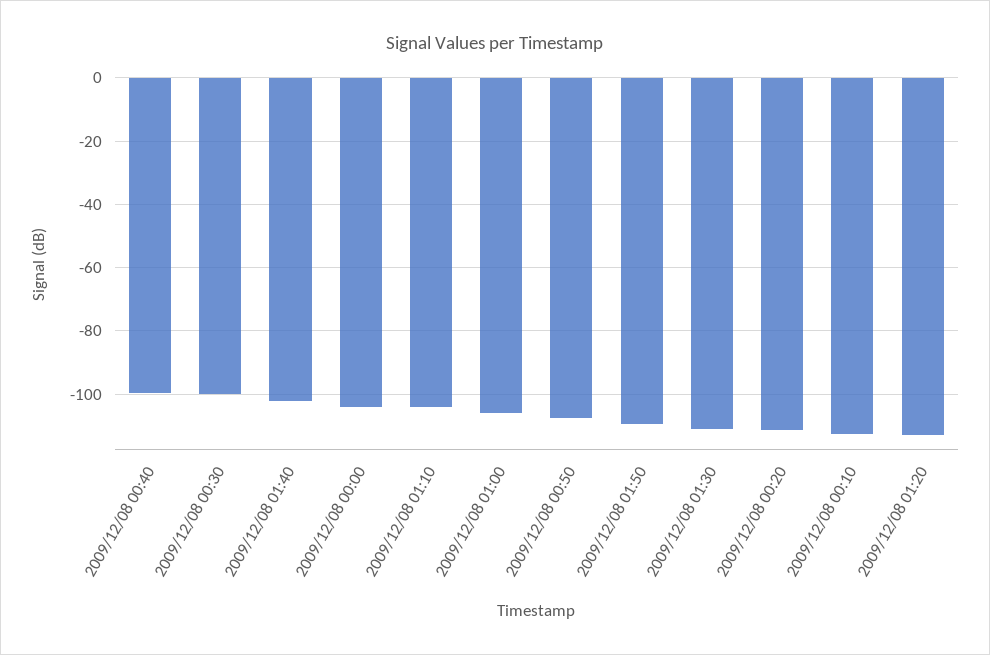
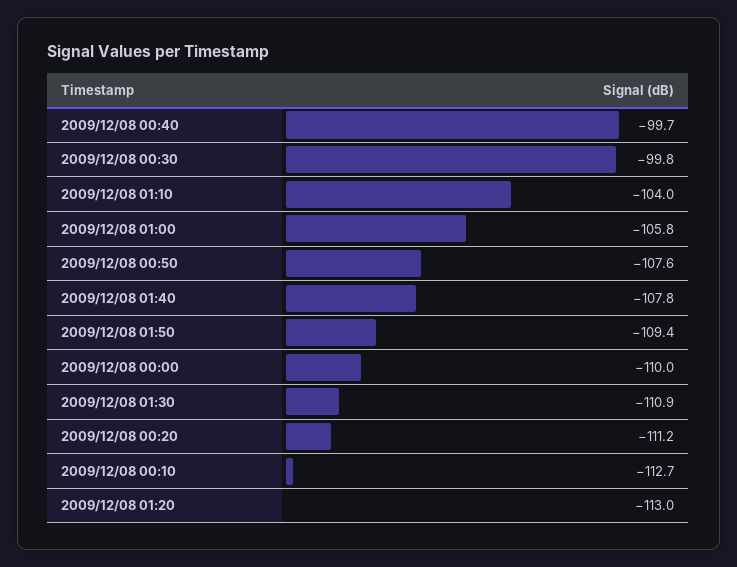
2009/12/08 01:40: -102 -> -107.8
2009/12/08 00:00: -104 -> -110

